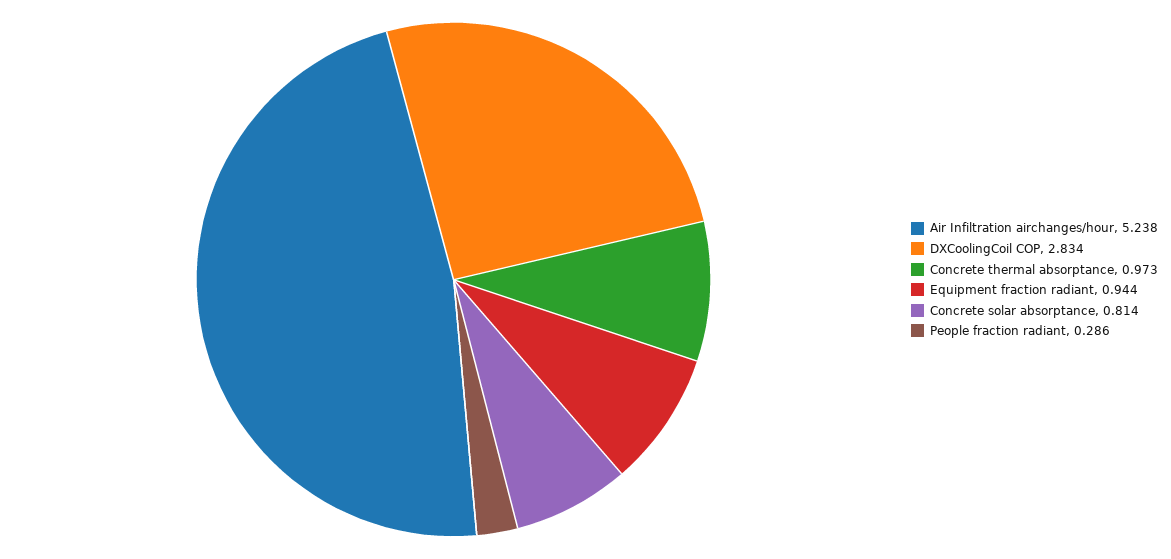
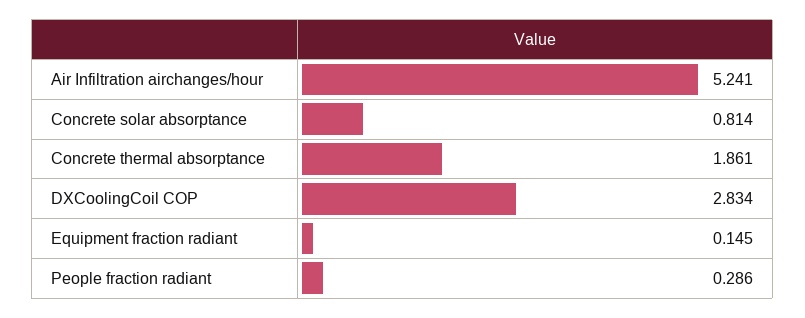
Air Infiltration airchanges/hour: 5.238 -> 5.241
Concrete thermal absorptance: 0.973 -> 1.861
Equipment fraction radiant: 0.944 -> 0.145

